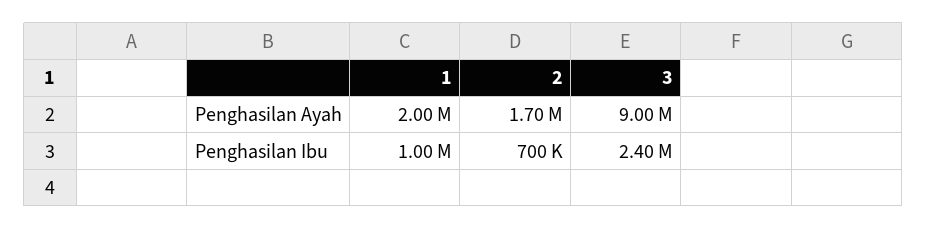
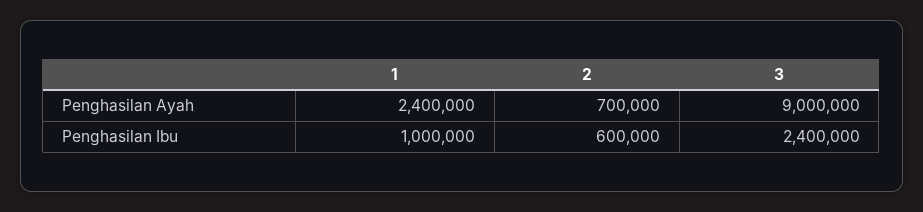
1, Penghasilan Ayah: 2000000 -> 2400000
2, Penghasilan Ayah: 1700000 -> 700000
2, Penghasilan Ibu: 700000 -> 600000

